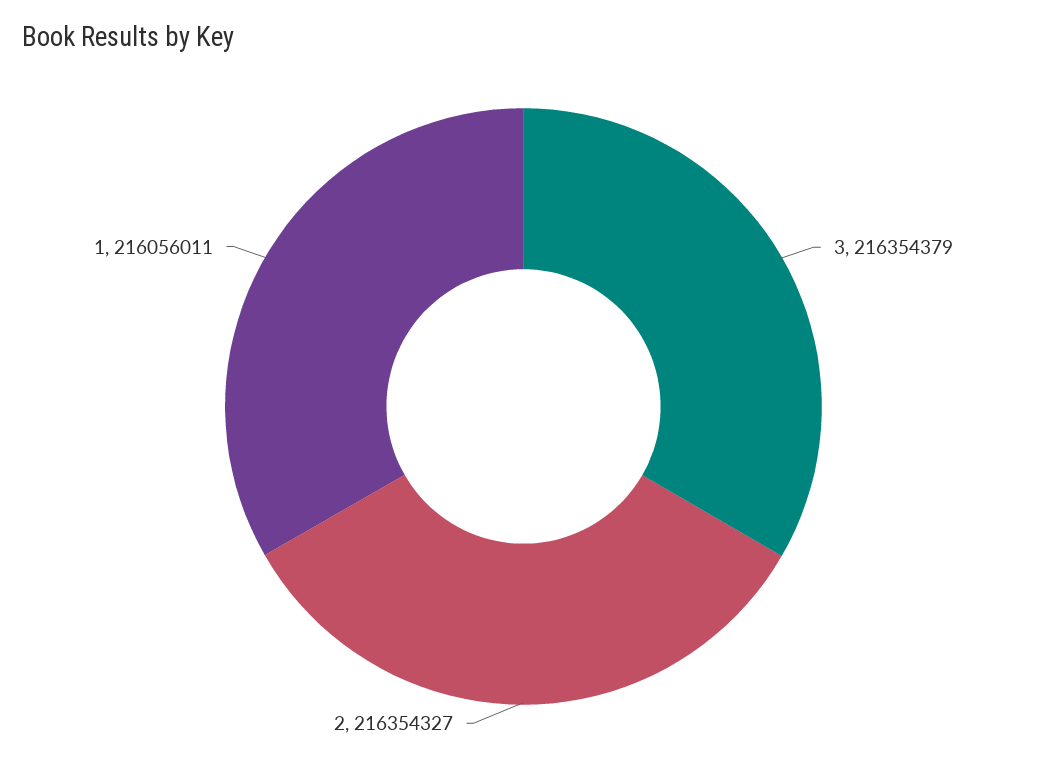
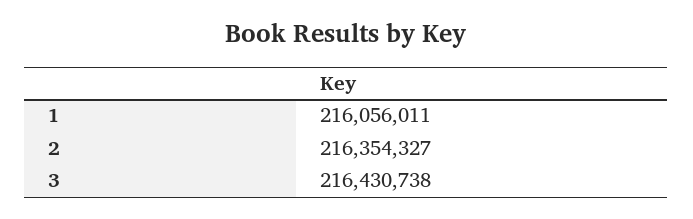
3: 216354379 -> 216430738

